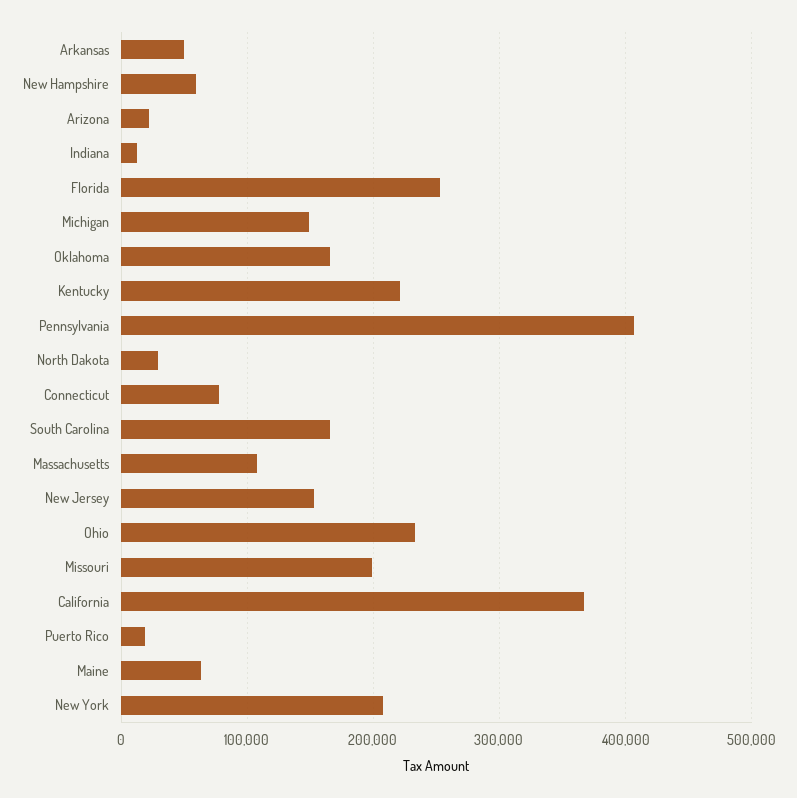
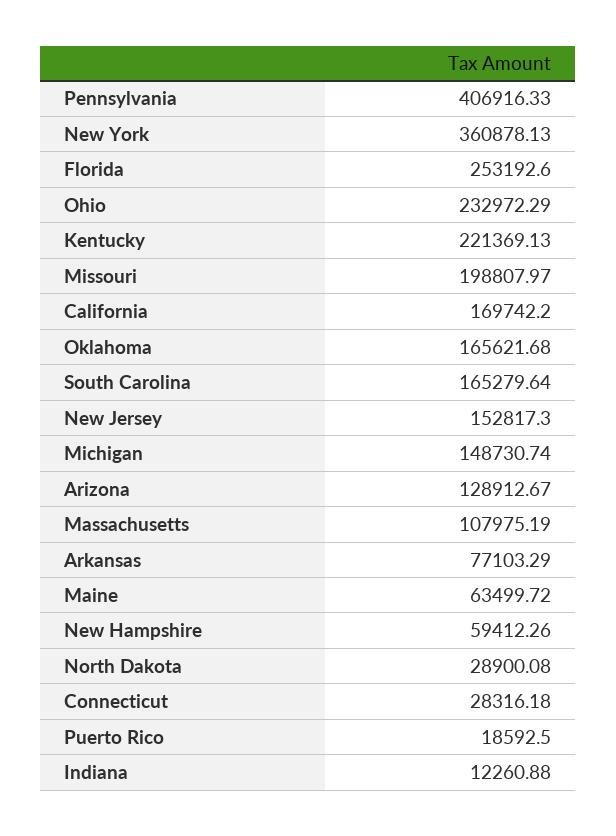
Arkansas: 50000 -> 77103.29
Arizona: 20000 -> 128912.67
Connecticut: 80000 -> 28316.18
California: 370000 -> 169742.2
New York: 210000 -> 360878.13

